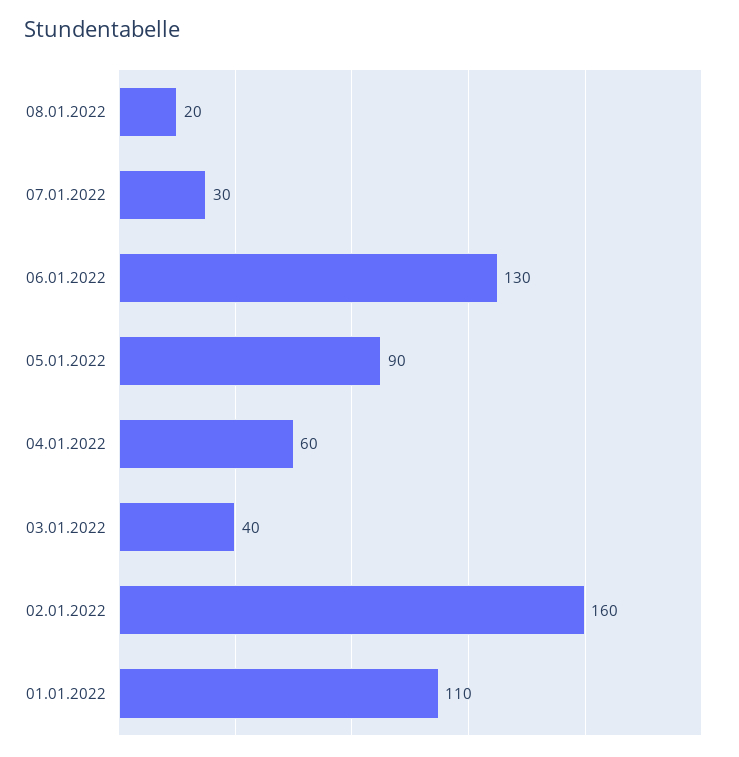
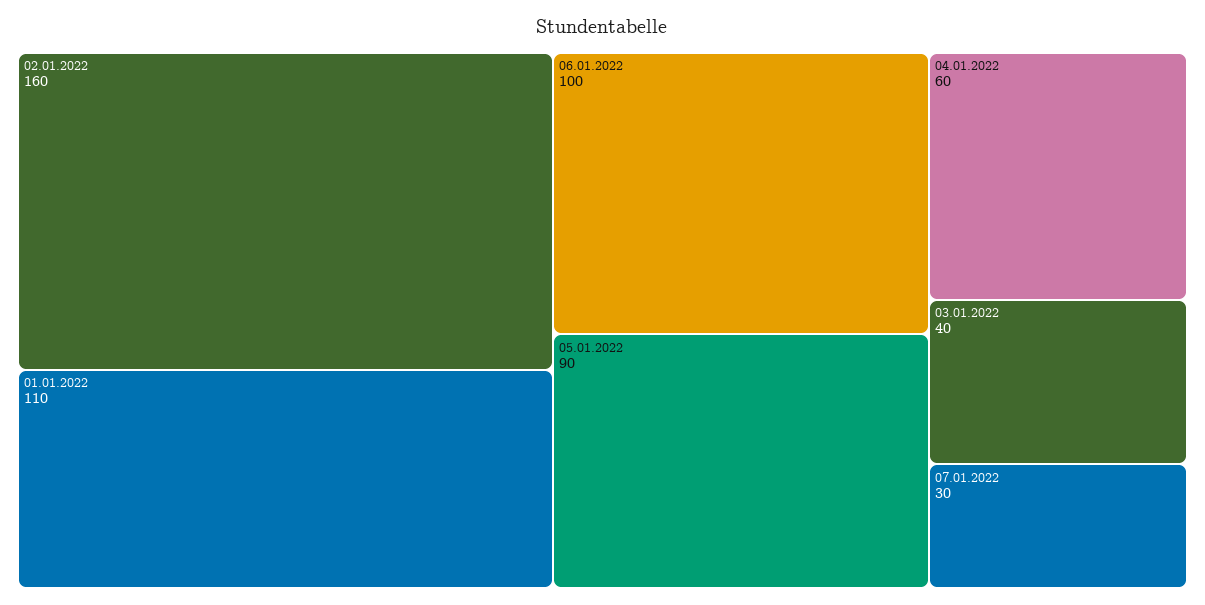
08.01.2022: 20 -> none
06.01.2022: 130 -> 100

